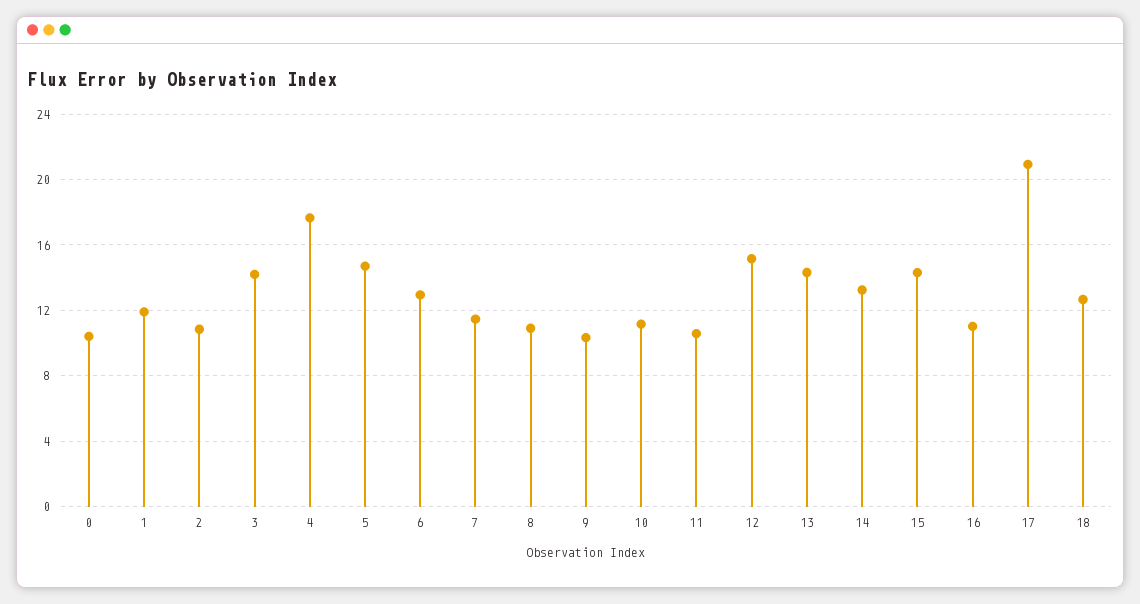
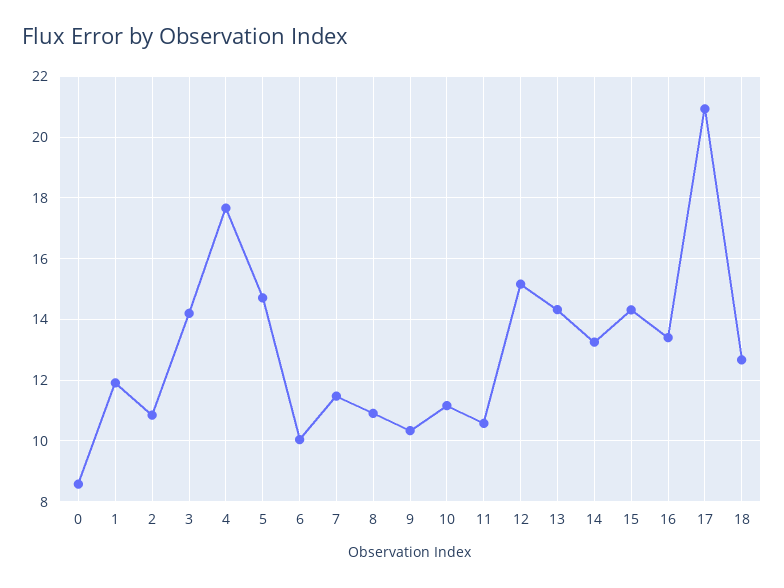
0: 10.5 -> 8.6
6: 13 -> 10
16: 11 -> 13.4

